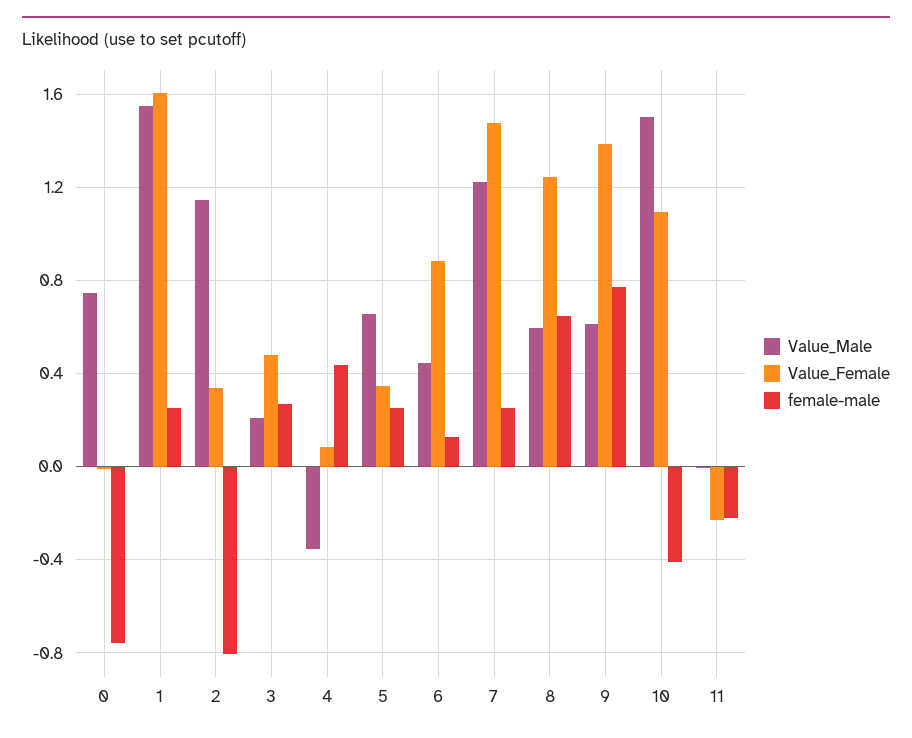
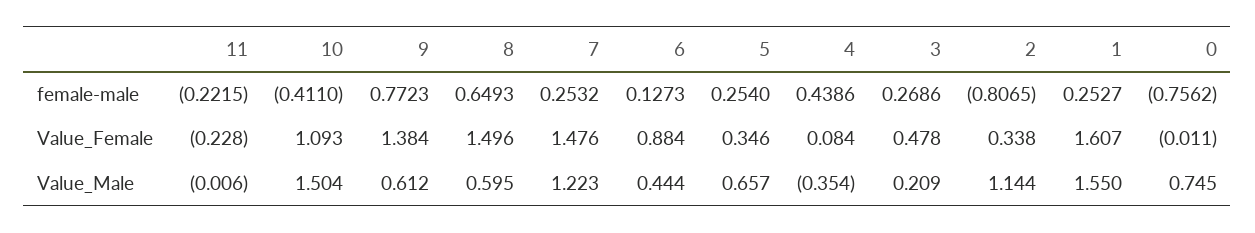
Value_Female, 8: 1.25 -> 1.496

